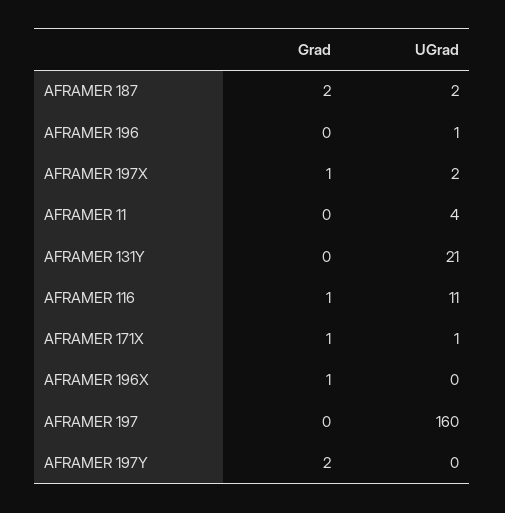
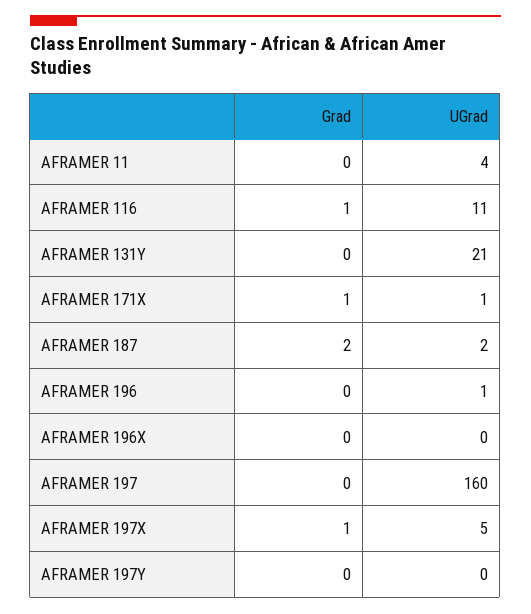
UGrad, AFRAMER 197X: 2 -> 5
Grad, AFRAMER 196X: 1 -> 0
Grad, AFRAMER 197Y: 2 -> 0

